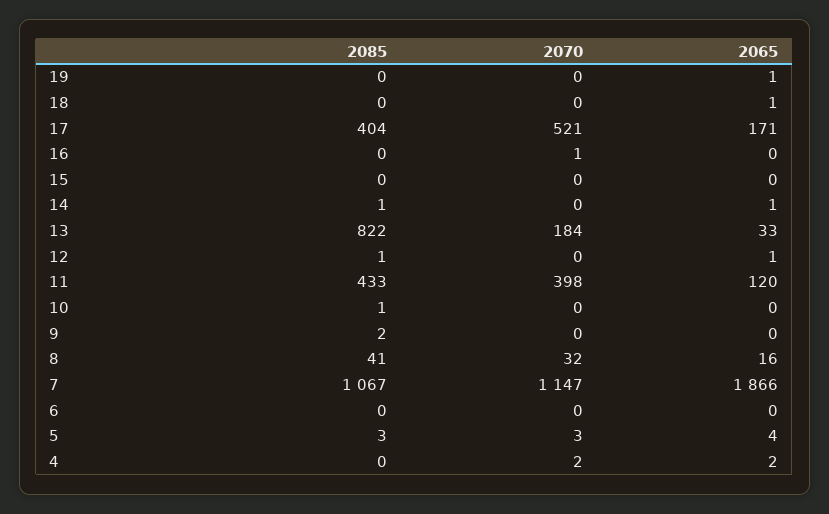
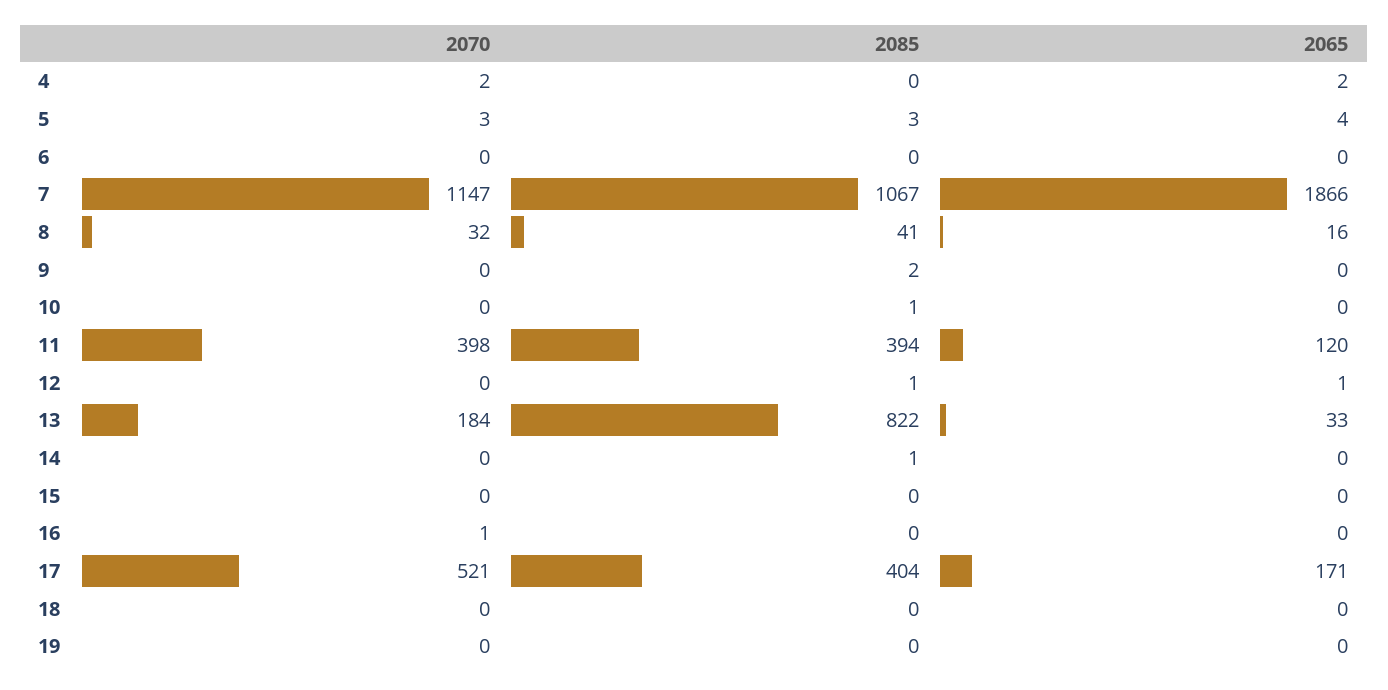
2065, 19: 1 -> 0
2065, 18: 1 -> 0
2065, 14: 1 -> 0
2085, 11: 433 -> 394

